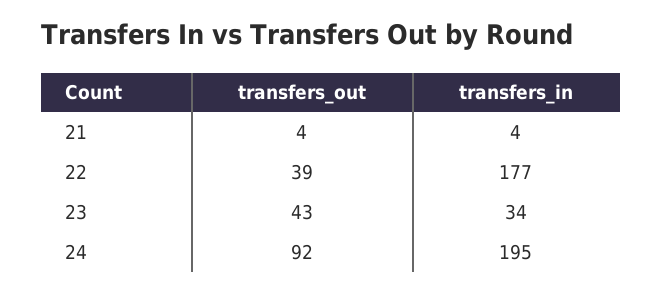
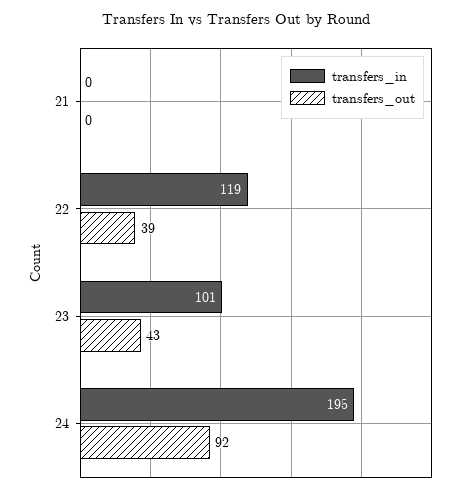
transfers_out, 21: 4 -> 0
transfers_in, 21: 4 -> 0
transfers_in, 22: 177 -> 119
transfers_in, 23: 34 -> 101

